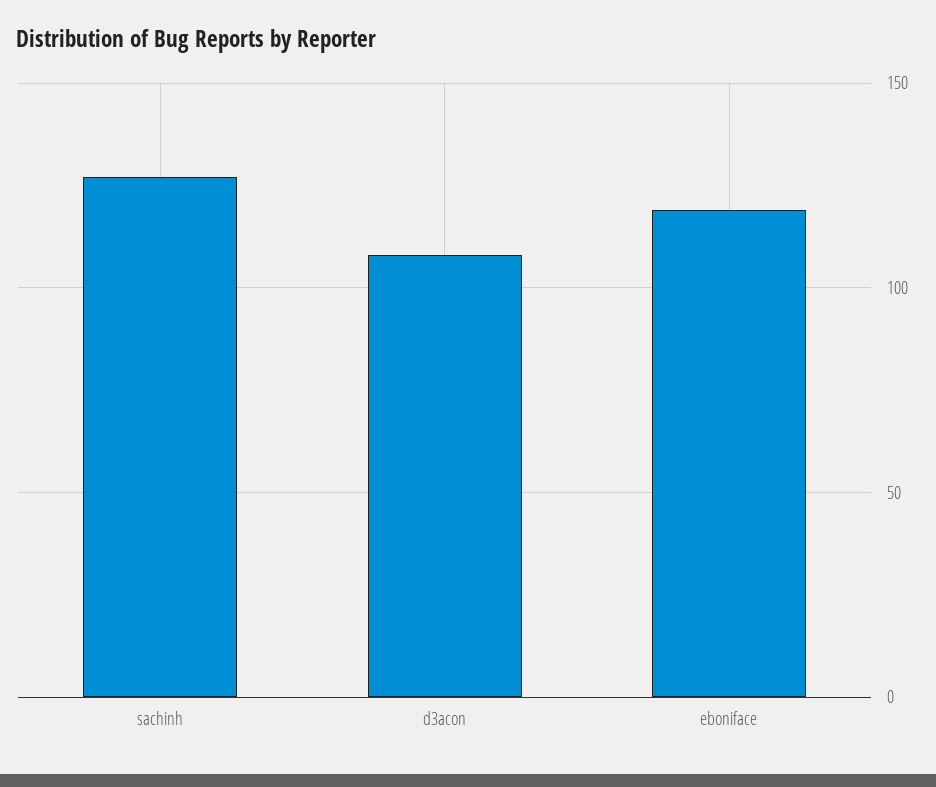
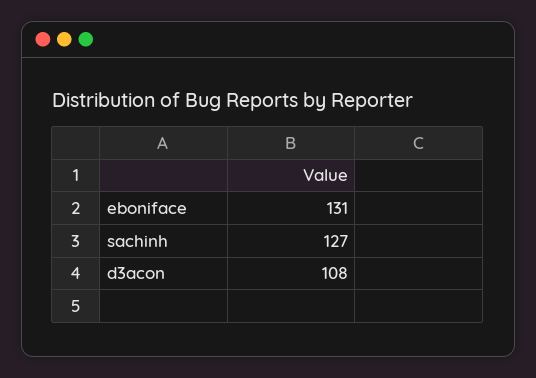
eboniface: 120 -> 131

